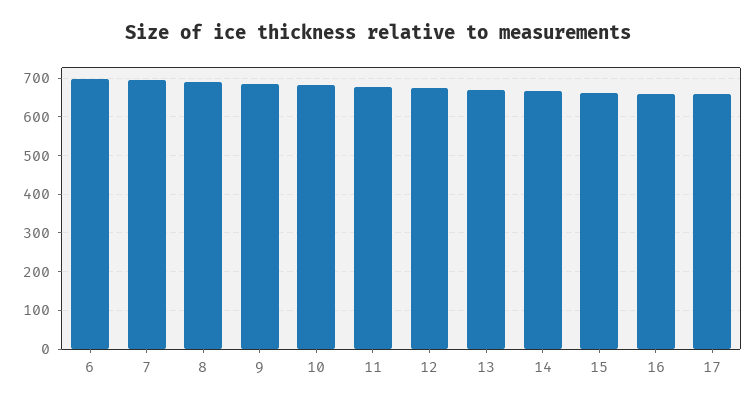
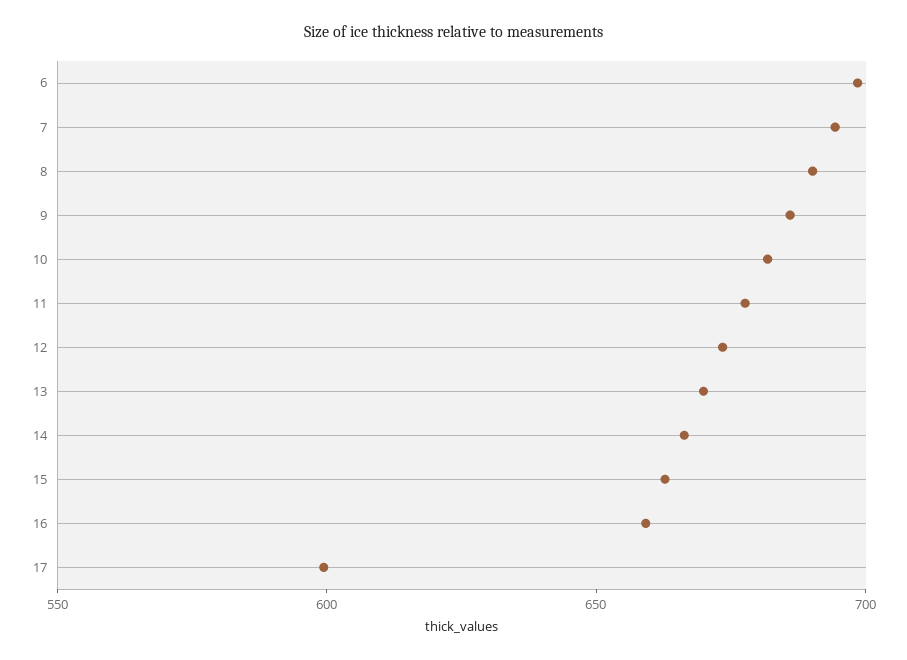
17: 660 -> 600

